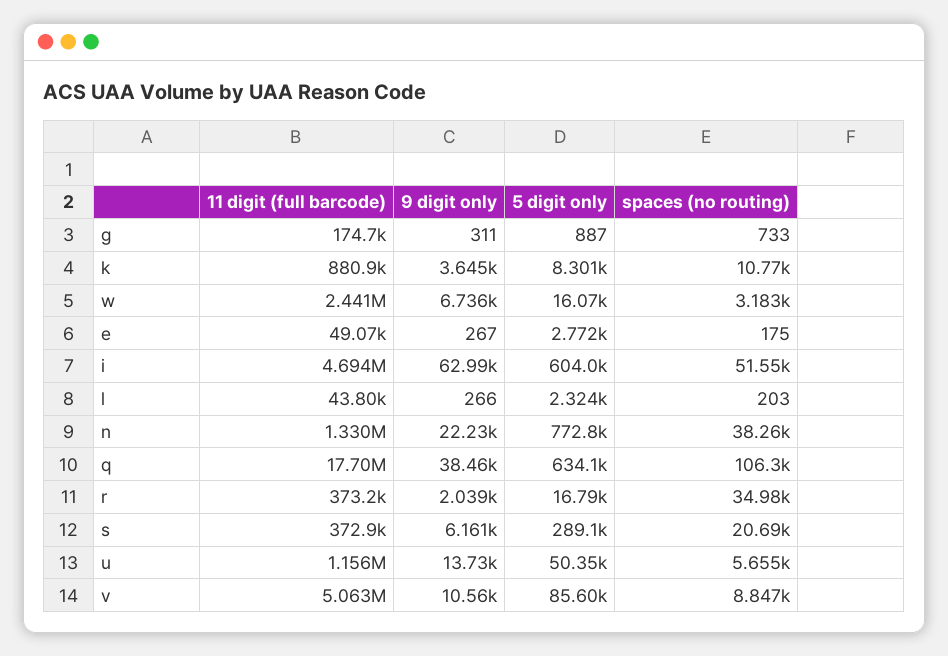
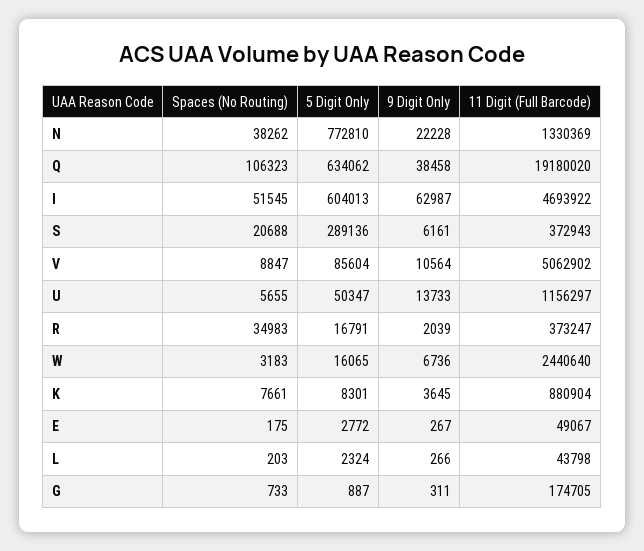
spaces (no routing), k: 10770 -> 7661
11 digit (full barcode), q: 17700000 -> 19180020

